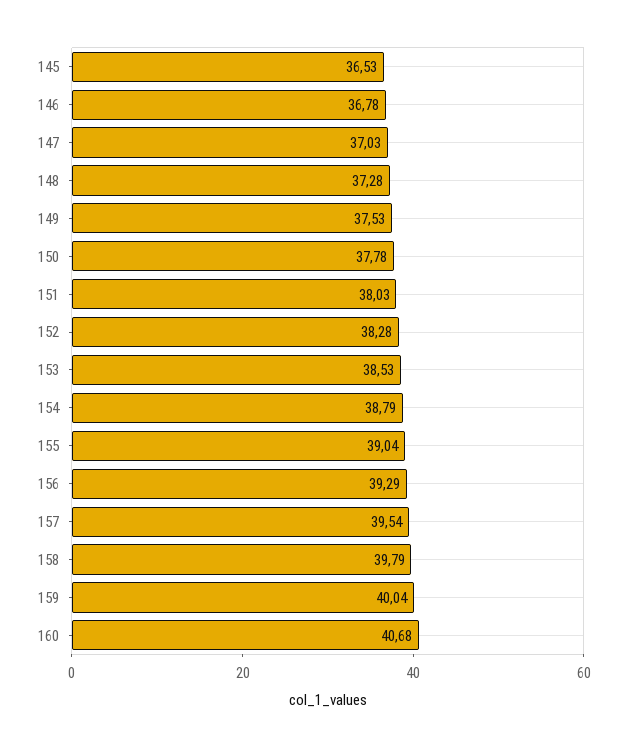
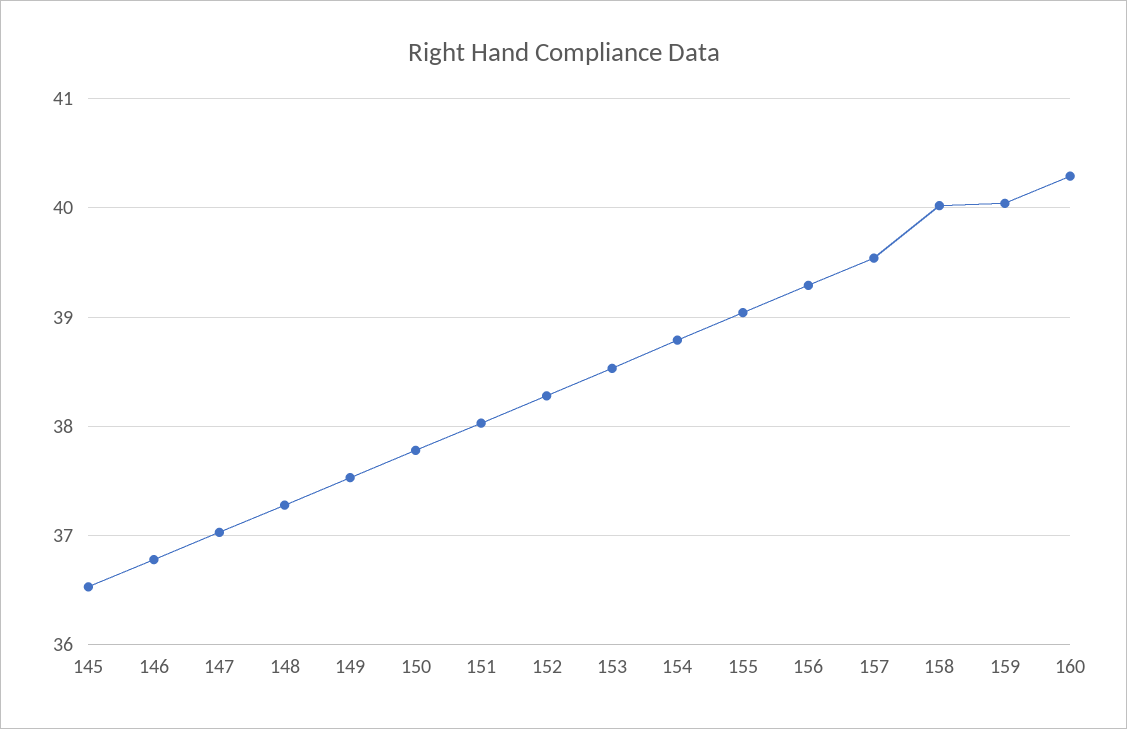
158: 39.79 -> 40
160: 40.68 -> 40.3

